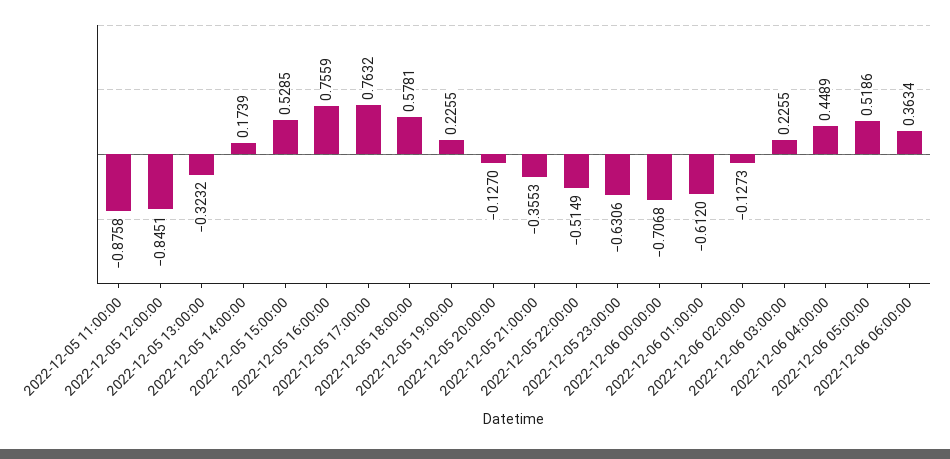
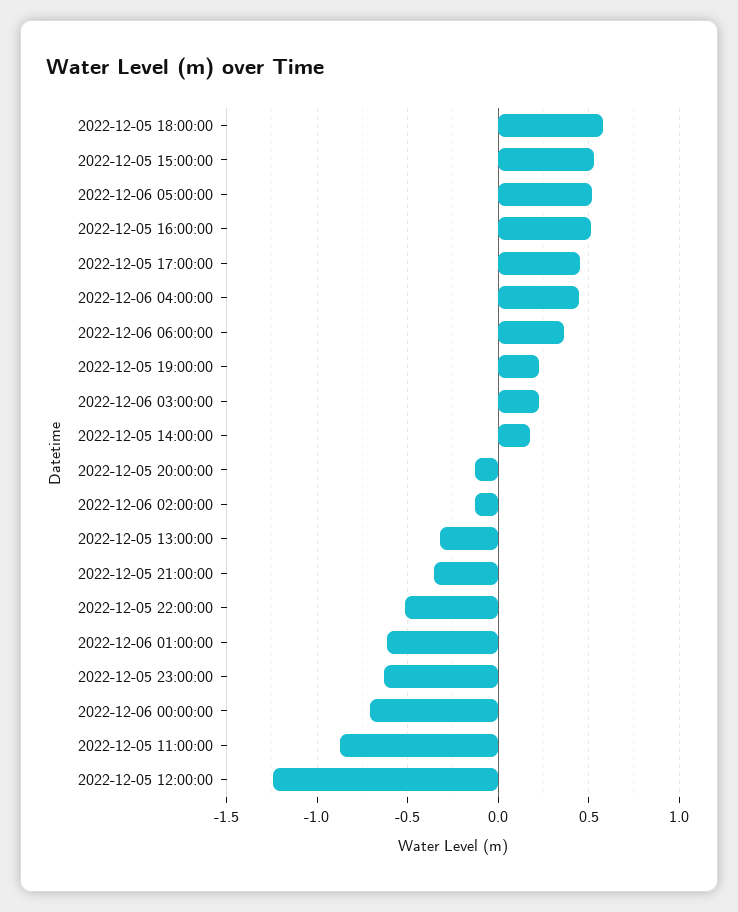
2022-12-05 12:00:00: -0.8451 -> -1.25
2022-12-05 16:00:00: 0.7559 -> 0.5
2022-12-05 17:00:00: 0.7632 -> 0.45

